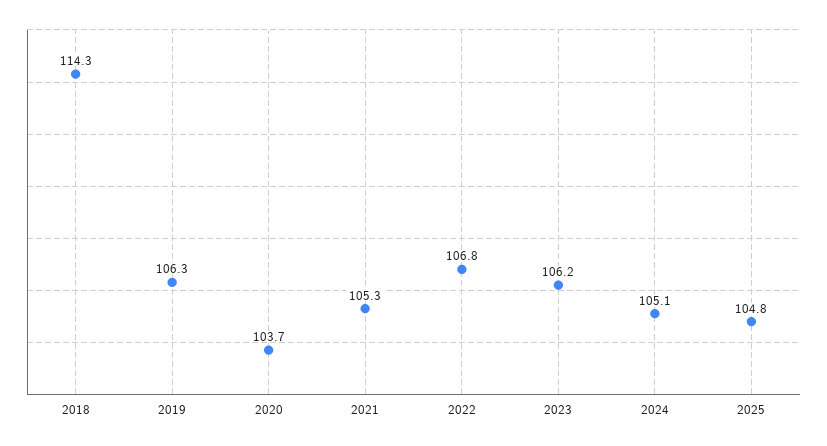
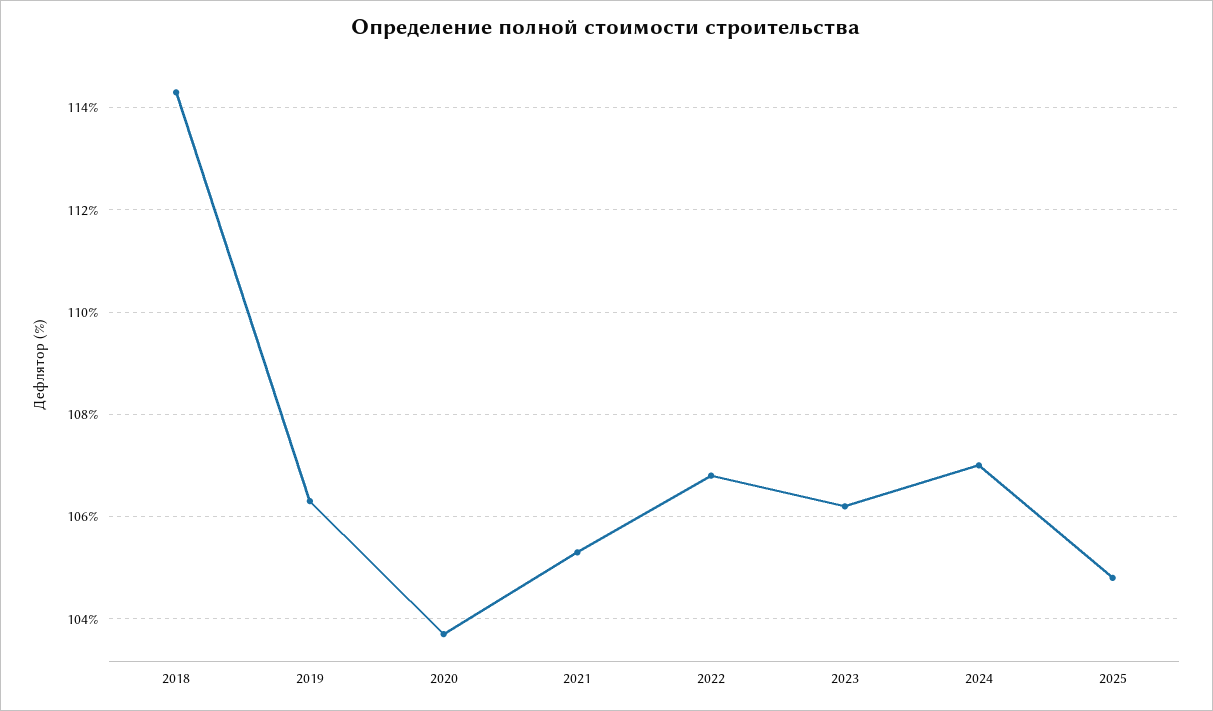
2024: 105.1 -> 107

